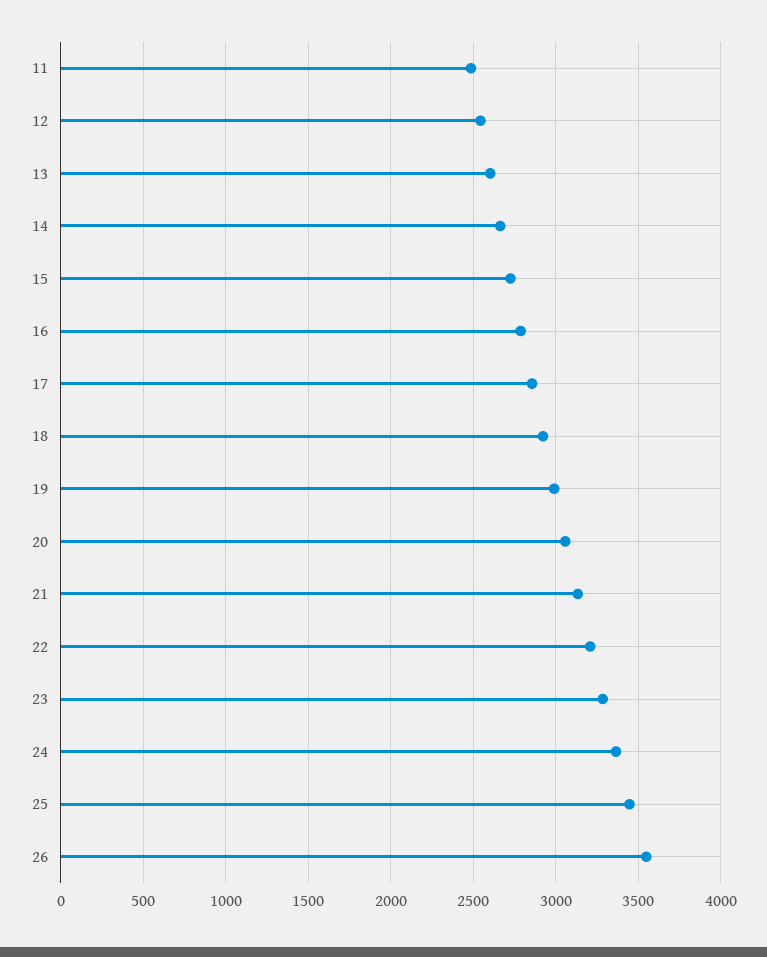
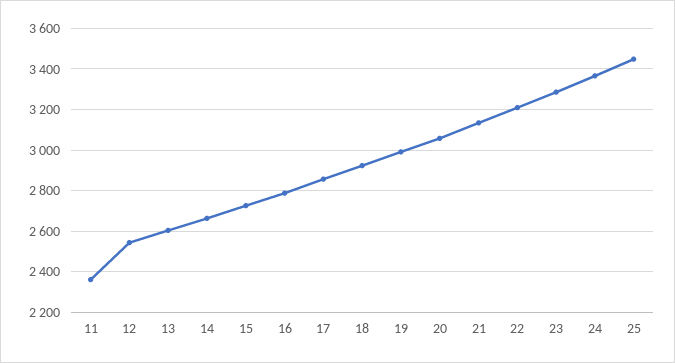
11: 2500 -> 2350
26: 3550 -> none

